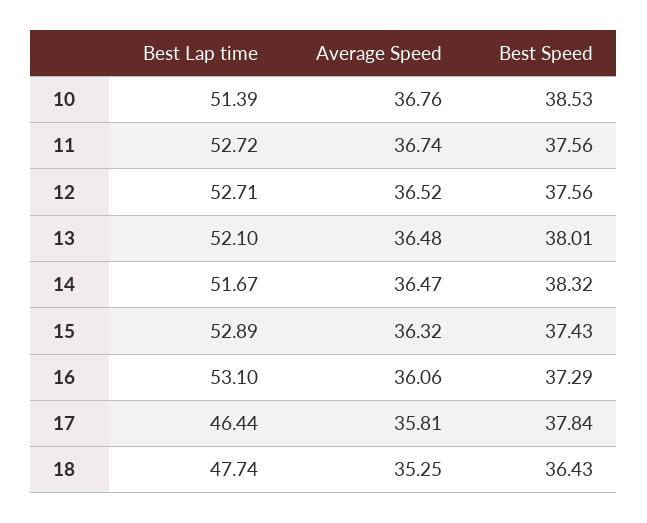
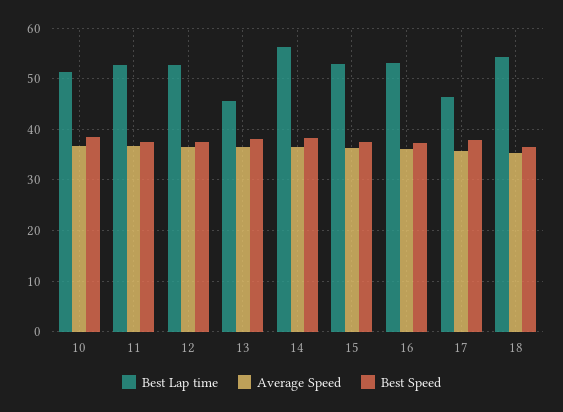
Best Lap time, 13: 52.1 -> 46
Best Lap time, 14: 51.67 -> 56
Best Lap time, 18: 47.74 -> 54

